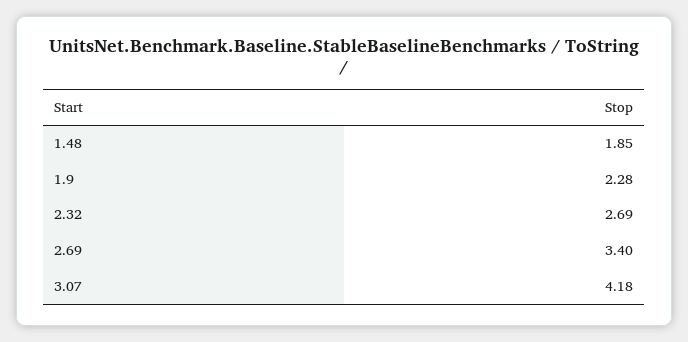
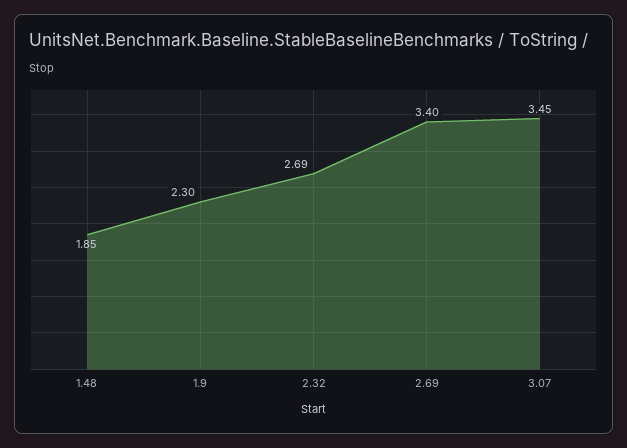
1.9: 2.28 -> 2.3
3.07: 4.18 -> 3.45

